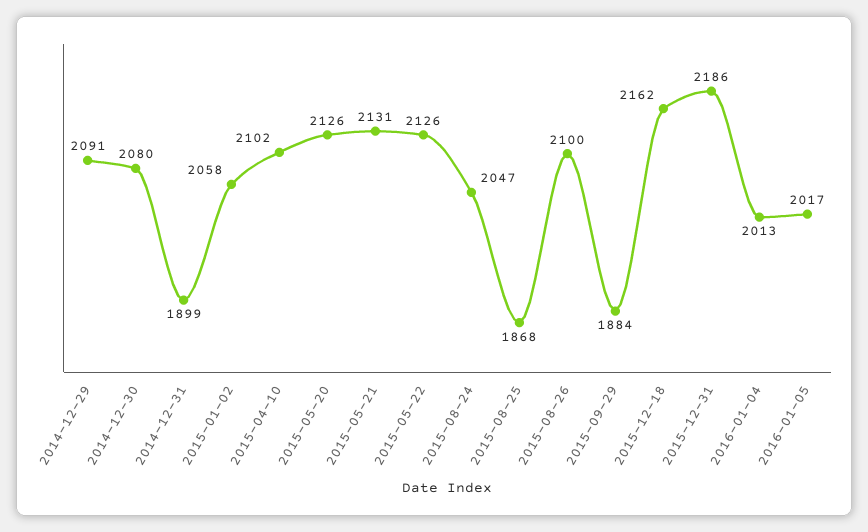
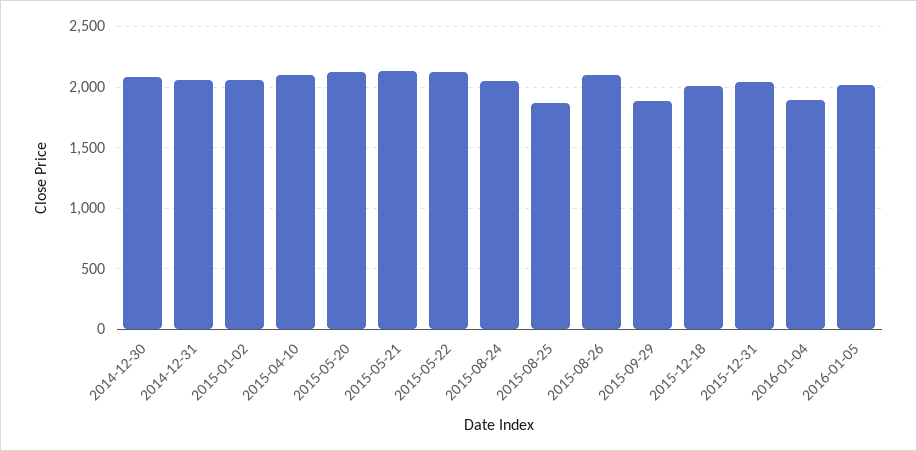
2014-12-29: 2091 -> none
2014-12-31: 1899 -> 2050
2015-12-18: 2162 -> 2000
2015-12-31: 2186 -> 2050
2016-01-04: 2013 -> 1900

